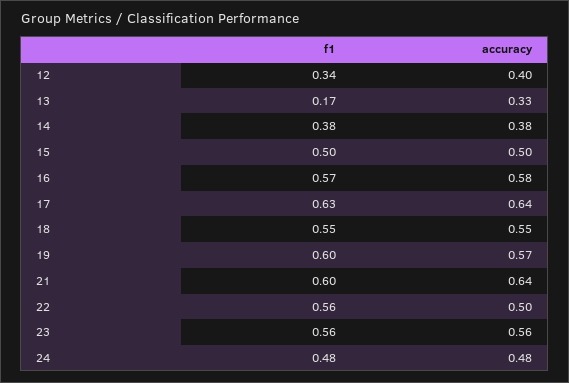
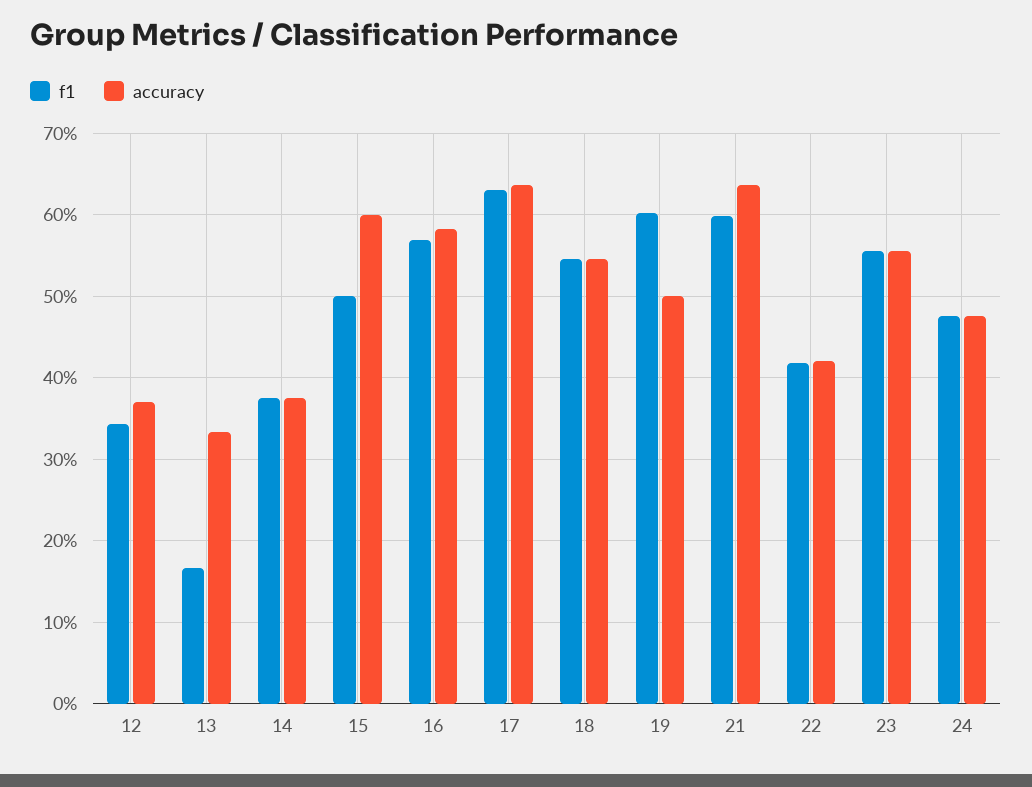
accuracy, 12: 0.4 -> 0.37
accuracy, 15: 0.5 -> 0.6
accuracy, 19: 0.57 -> 0.5
f1, 22: 0.56 -> 0.42
accuracy, 22: 0.5 -> 0.42

